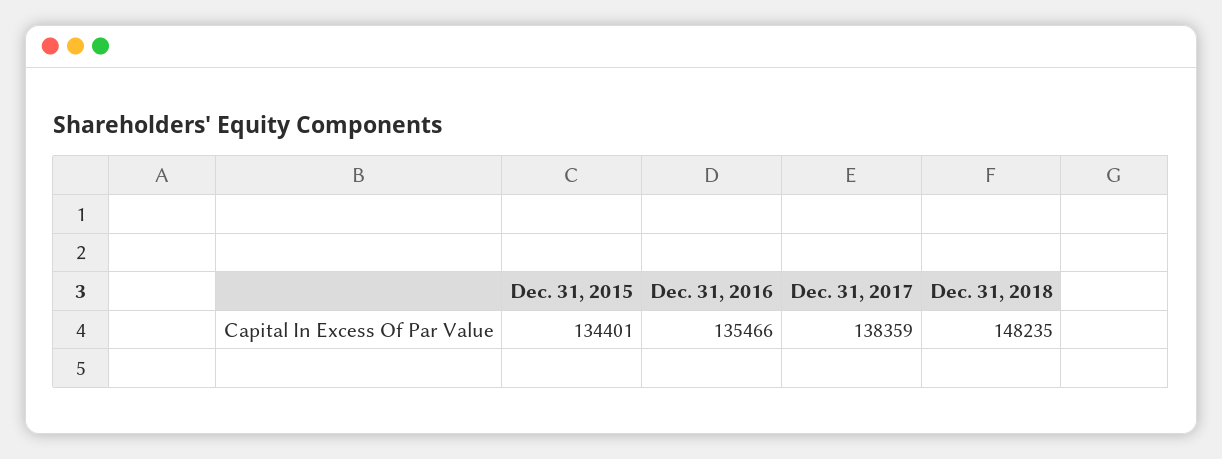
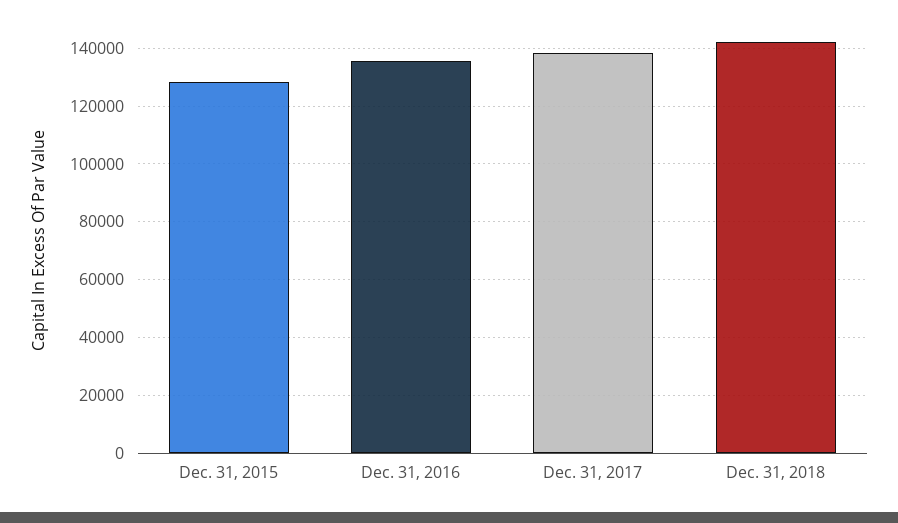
Dec. 31, 2015: 134401 -> 127500
Dec. 31, 2018: 148235 -> 142500

